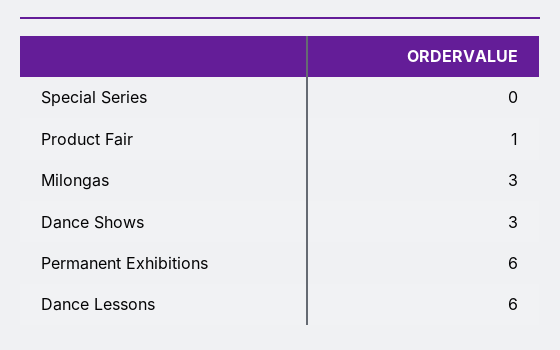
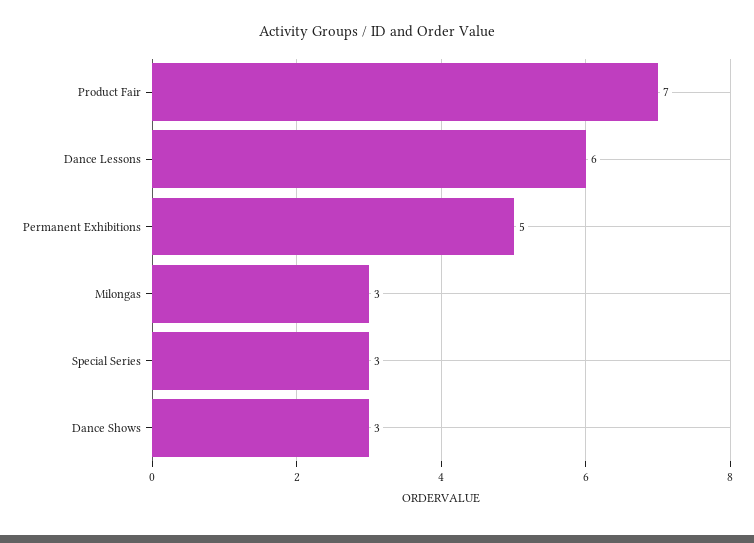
Special Series: 0 -> 3
Product Fair: 1 -> 7
Permanent Exhibitions: 6 -> 5

